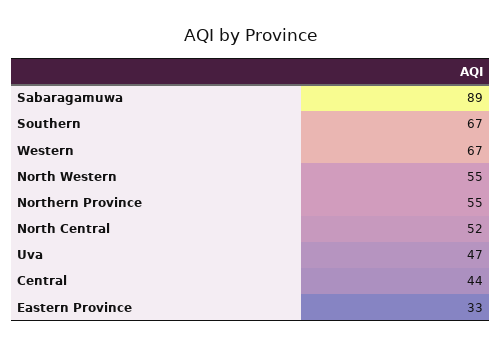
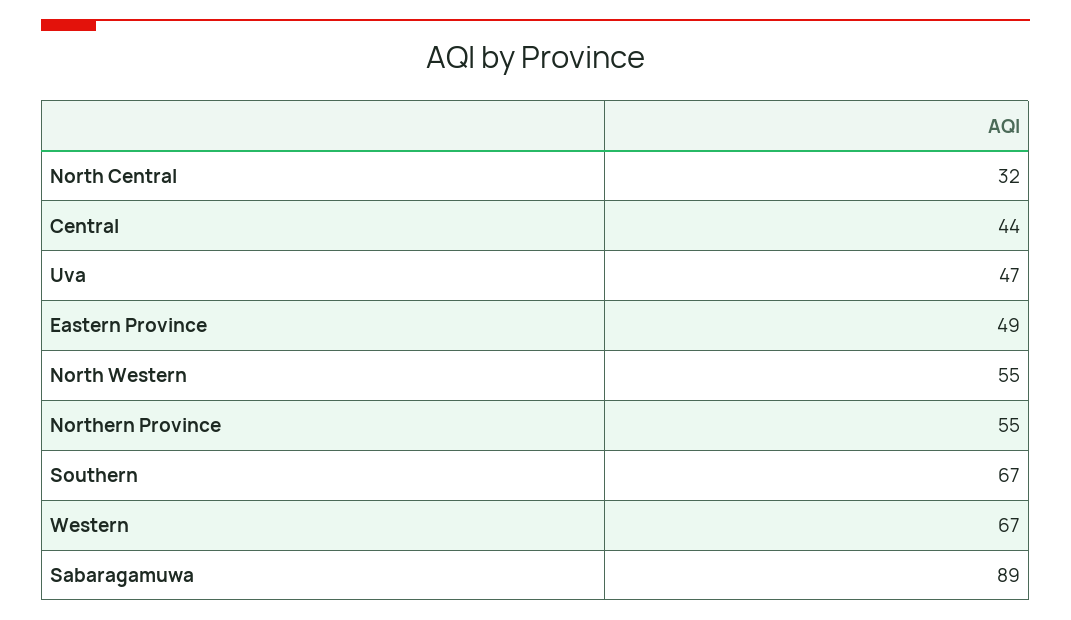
North Central: 52 -> 32
Eastern Province: 33 -> 49

